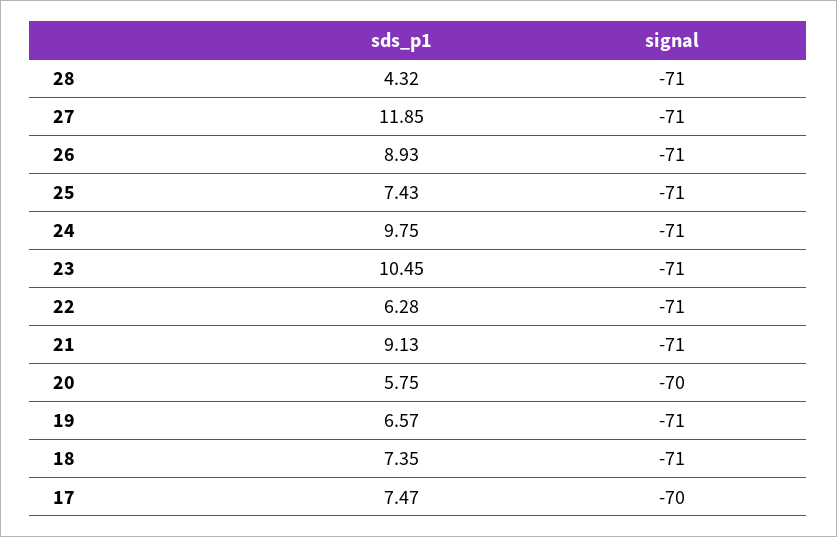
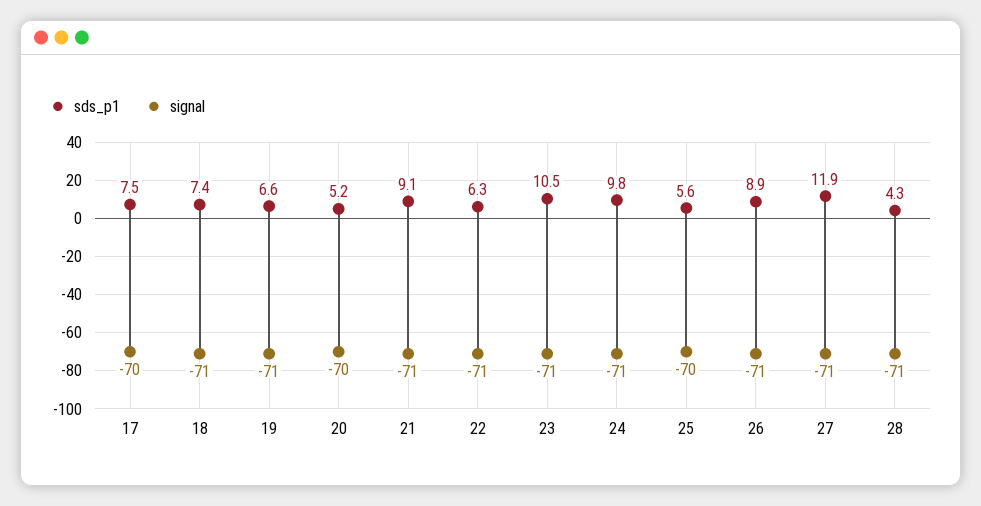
sds_p1, 25: 7.43 -> 5.6
signal, 25: -71 -> -70
sds_p1, 20: 5.75 -> 5.2

